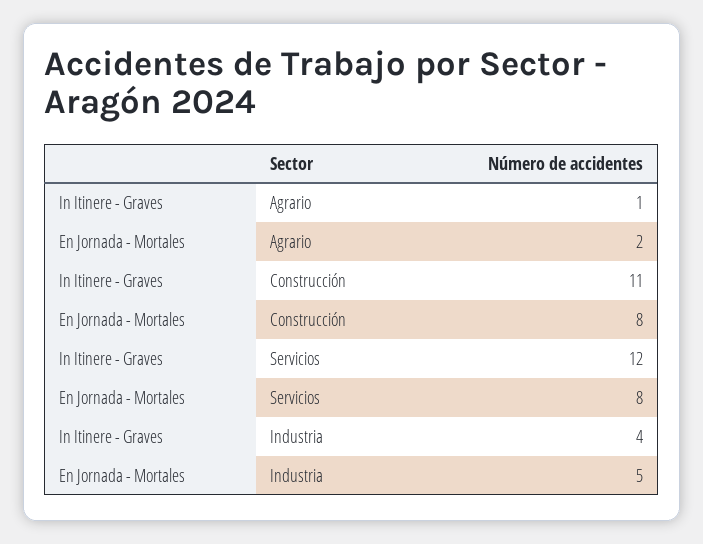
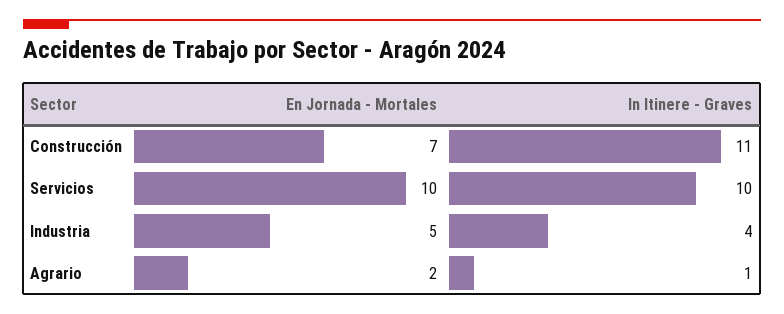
En Jornada - Mortales, Construcción: 8 -> 7
In Itinere - Graves, Servicios: 12 -> 10
En Jornada - Mortales, Servicios: 8 -> 10

